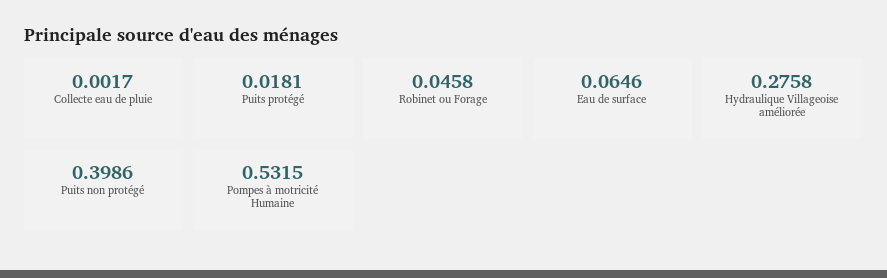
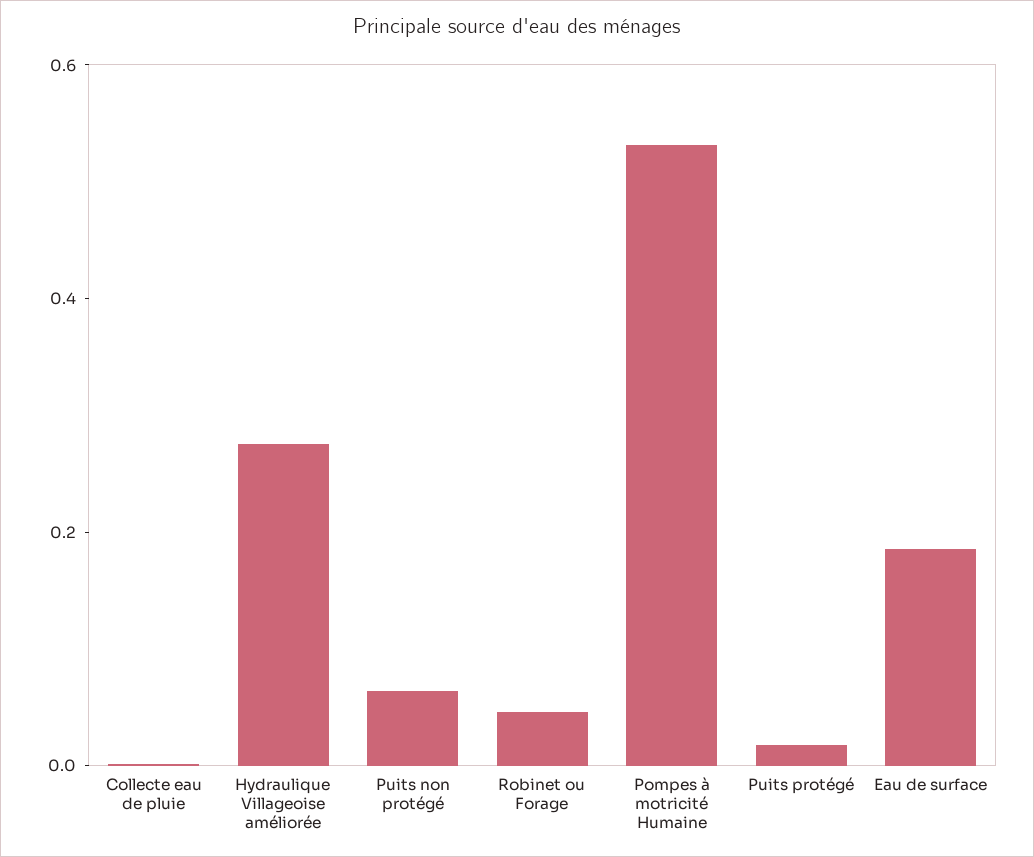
Eau de surface: 0.0646 -> 0.2
Puits non protégé: 0.3986 -> 0.05

